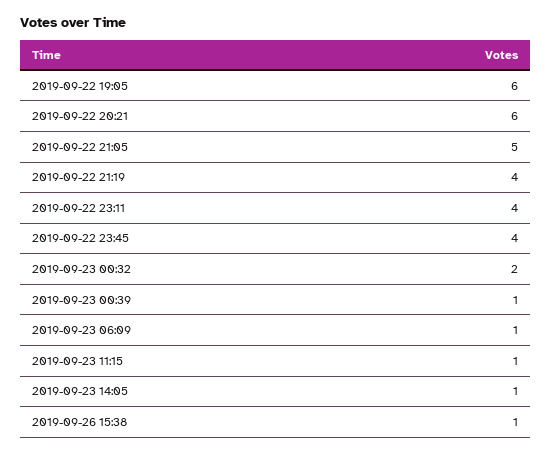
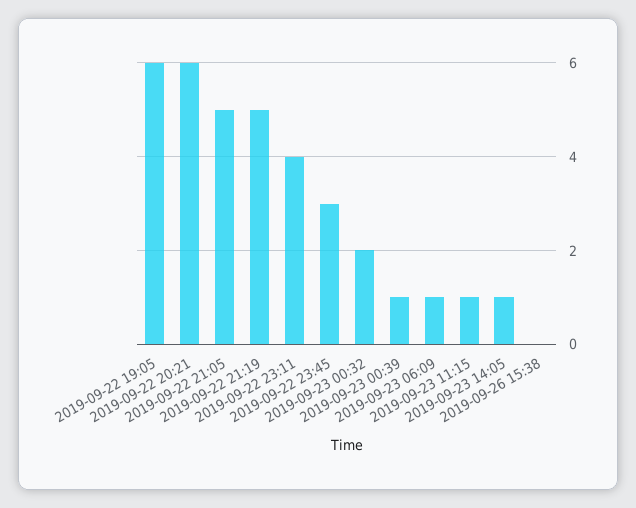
2019-09-22 21:19: 4 -> 5
2019-09-22 23:45: 4 -> 3
2019-09-26 15:38: 1 -> 0

